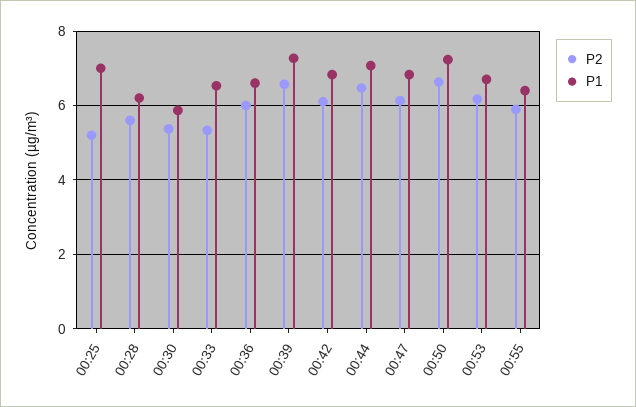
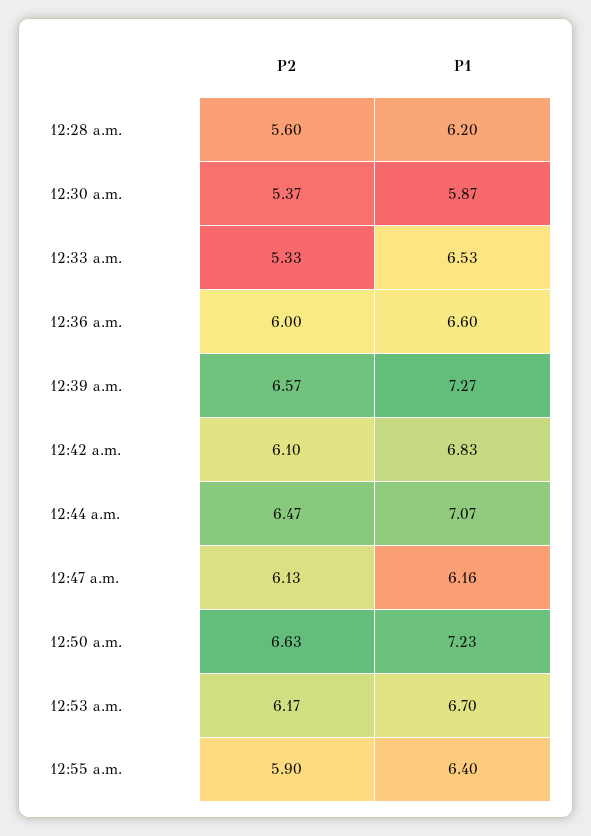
P2, 00:25: 5.2 -> none
P1, 00:25: 7 -> none
P1, 00:47: 6.8 -> 6.16

